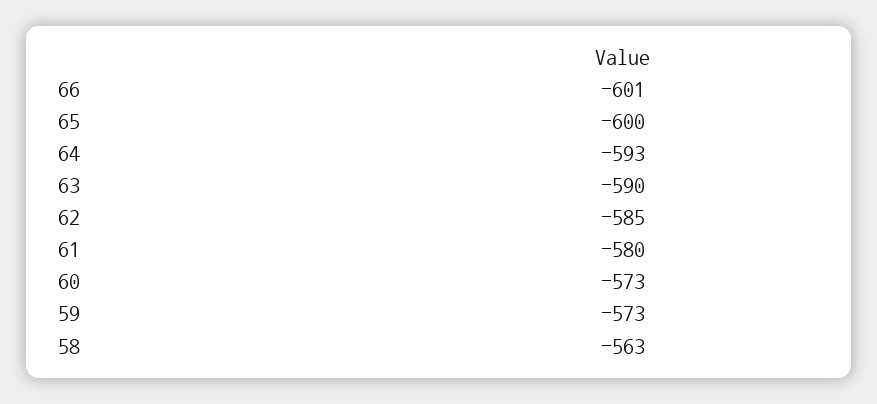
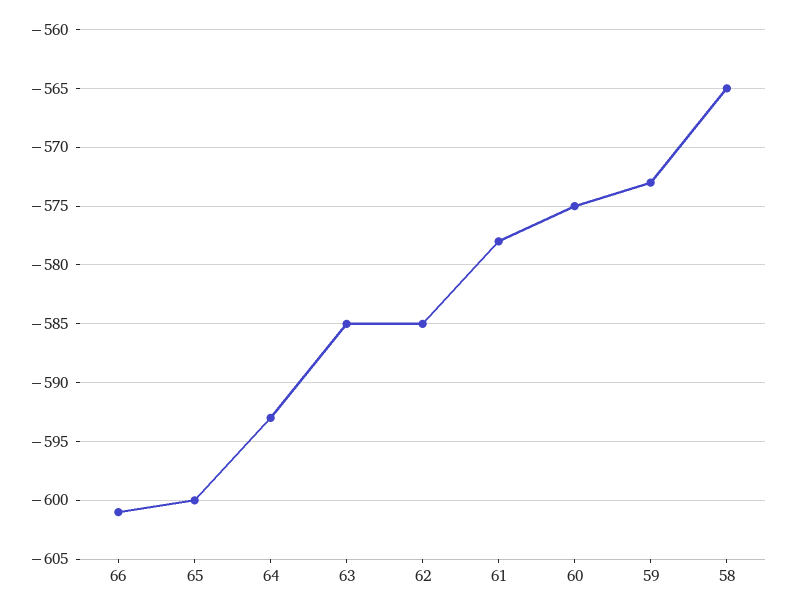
63: -590 -> -585
61: -580 -> -578
60: -573 -> -575
58: -563 -> -565

